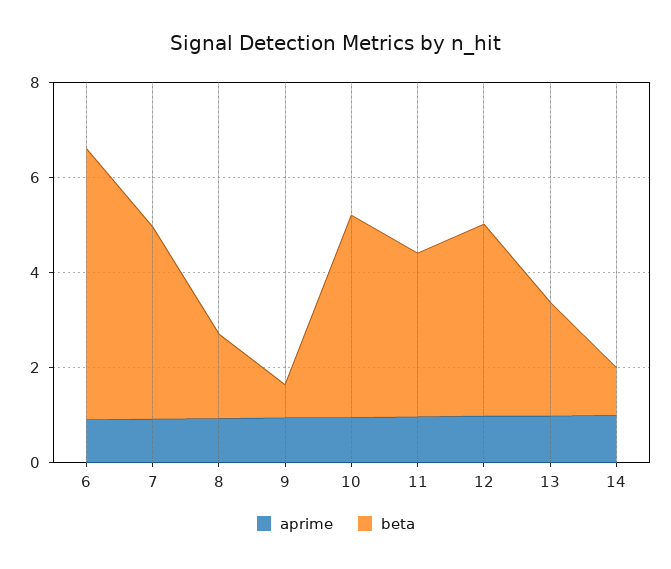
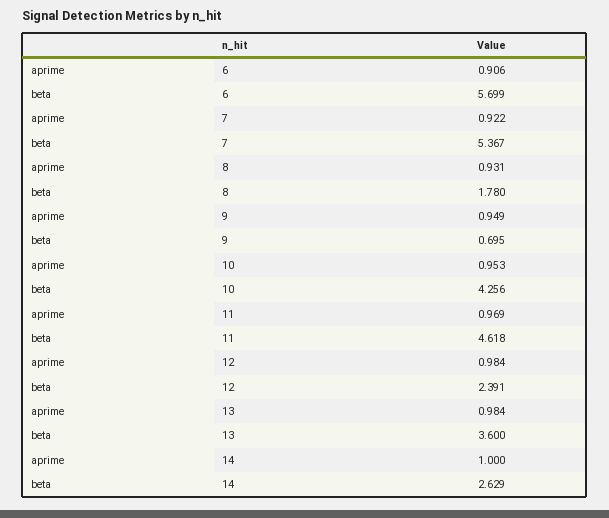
beta, 7: 4 -> 5.367
beta, 11: 3.5 -> 4.618
beta, 12: 4 -> 2.391
beta, 13: 2.5 -> 3.6
beta, 14: 1 -> 2.629

